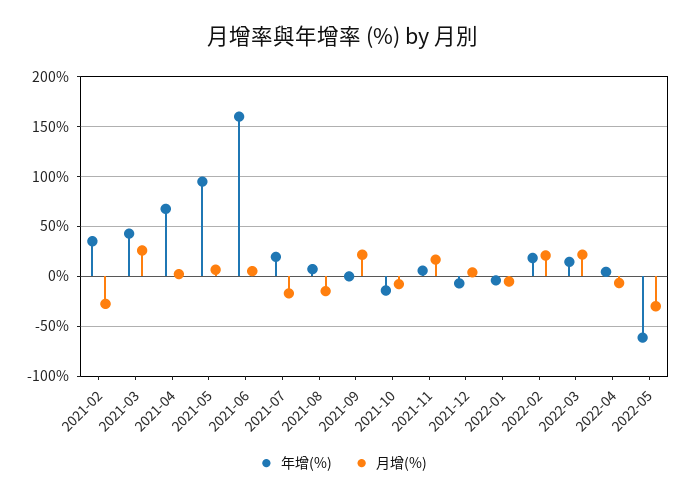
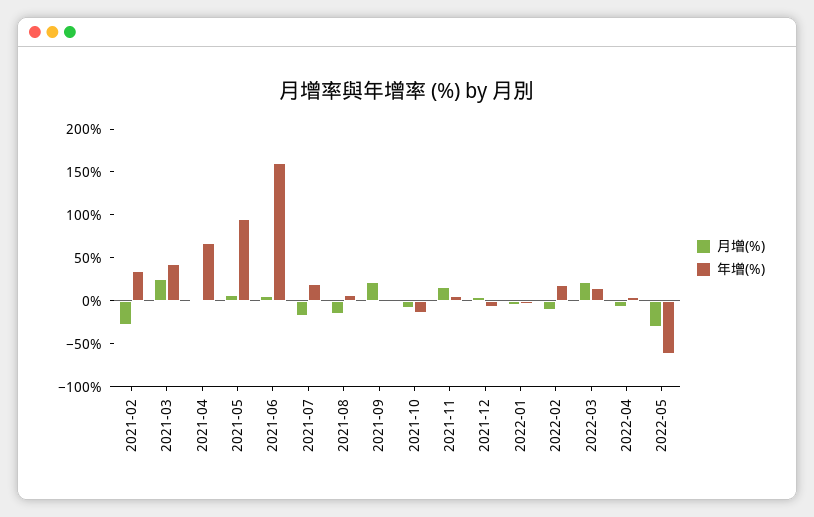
月增(%), 2022-02: 20 -> -10

